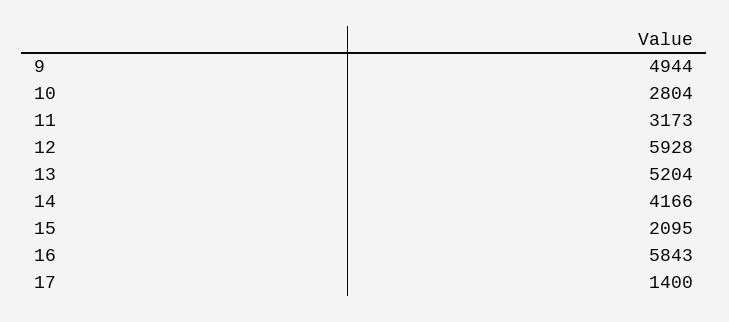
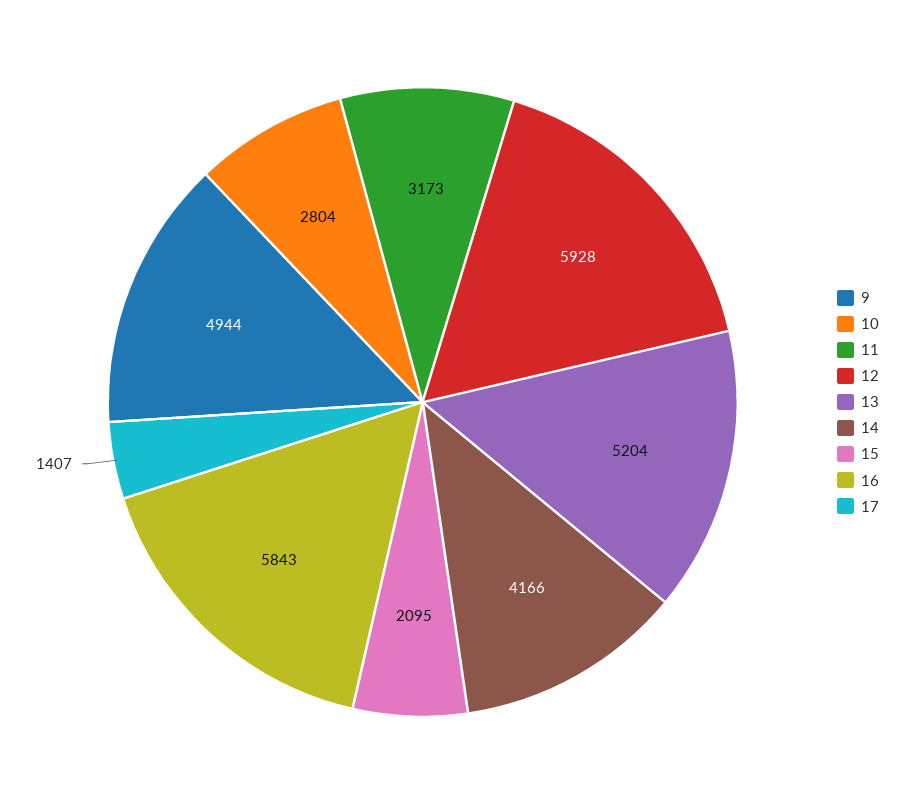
17: 1400 -> 1407

